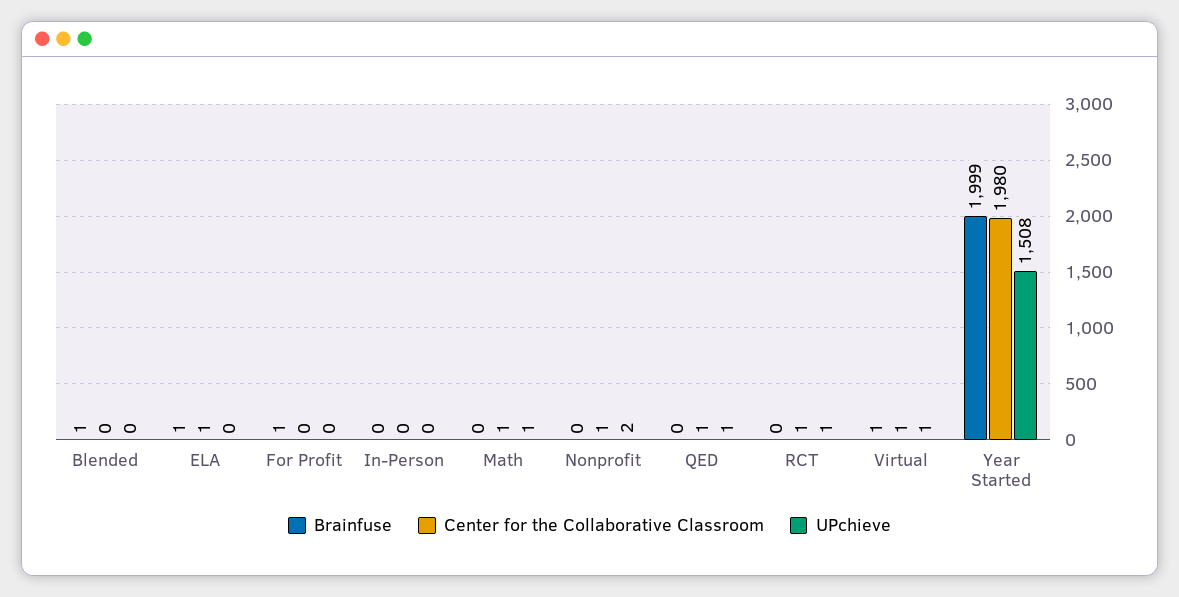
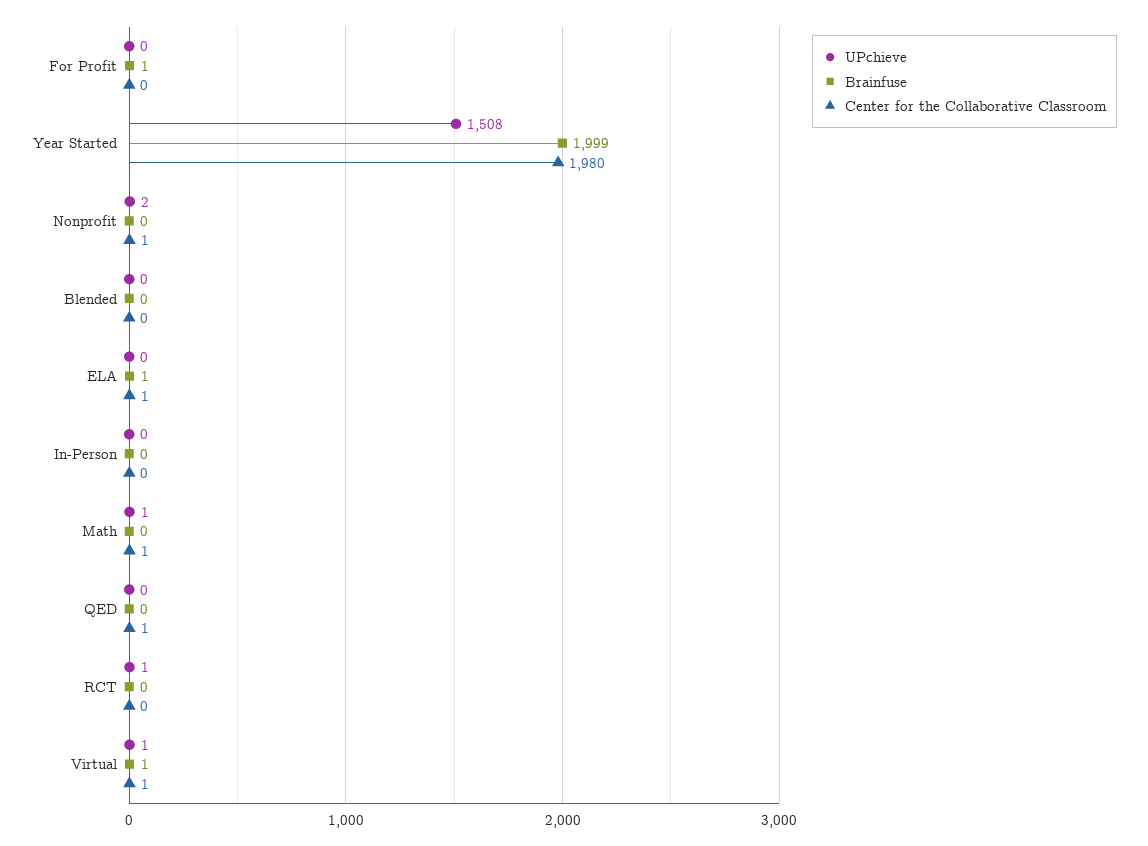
Brainfuse, Blended: 1 -> 0
UPchieve, QED: 1 -> 0
Center for the Collaborative Classroom, RCT: 1 -> 0

